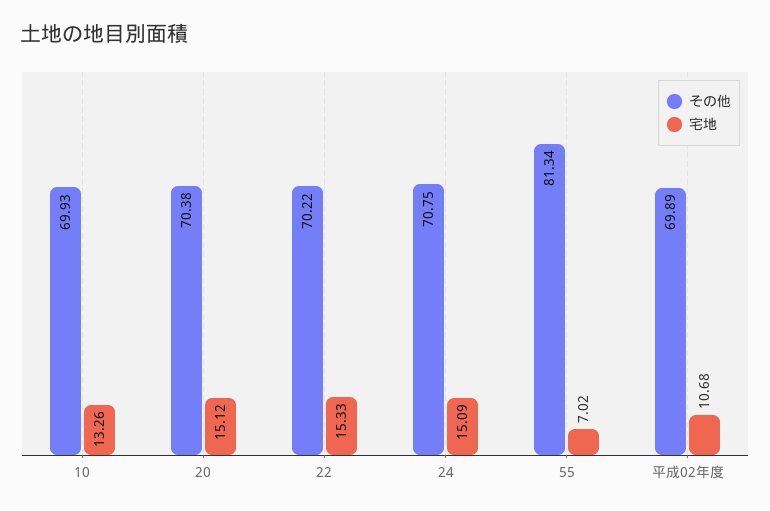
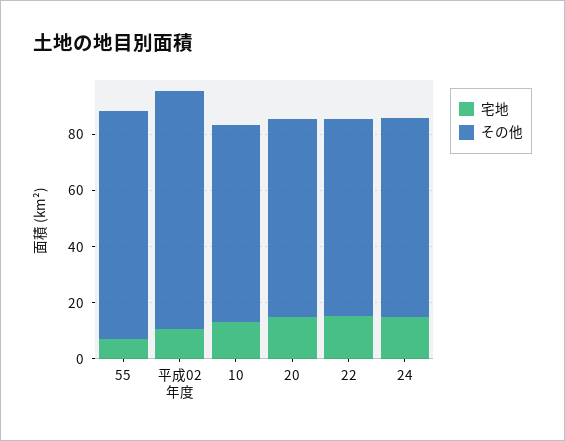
その他, 平成02年度: 69.89 -> 85

